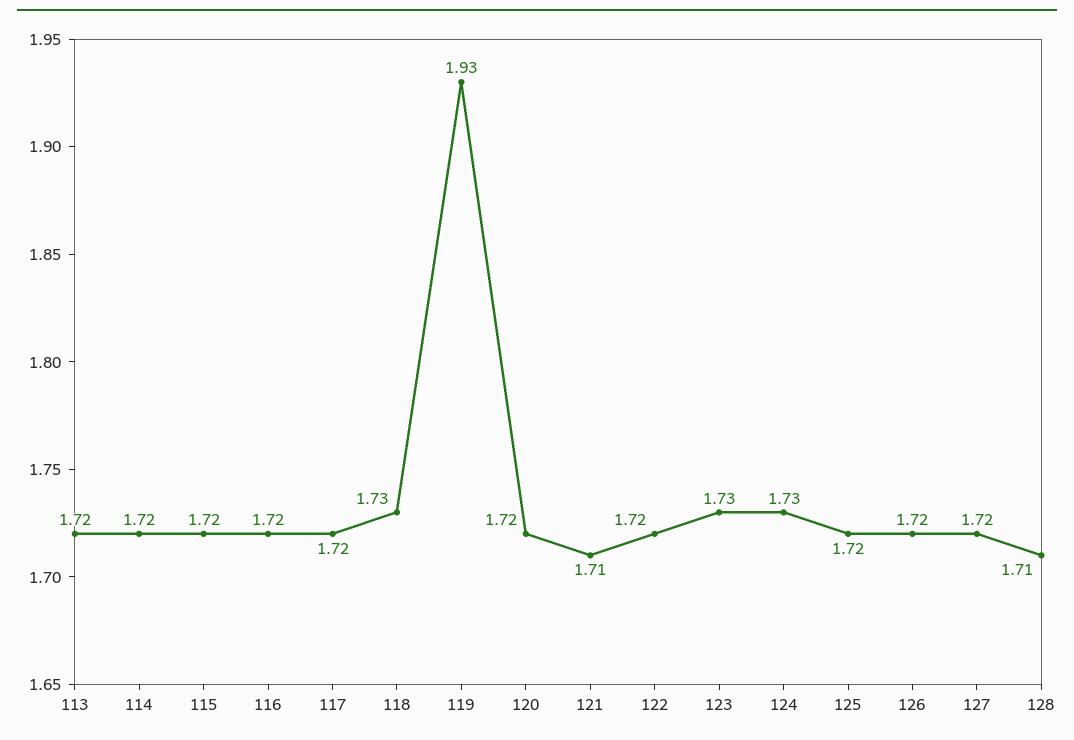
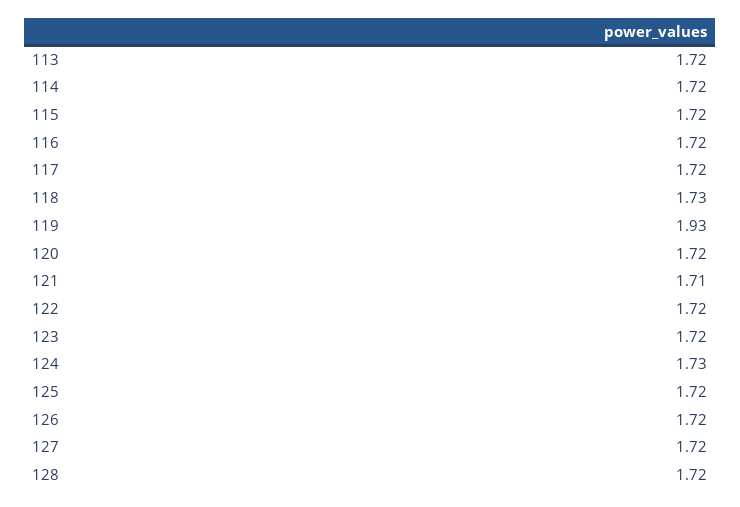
123: 1.73 -> 1.72
128: 1.71 -> 1.72

